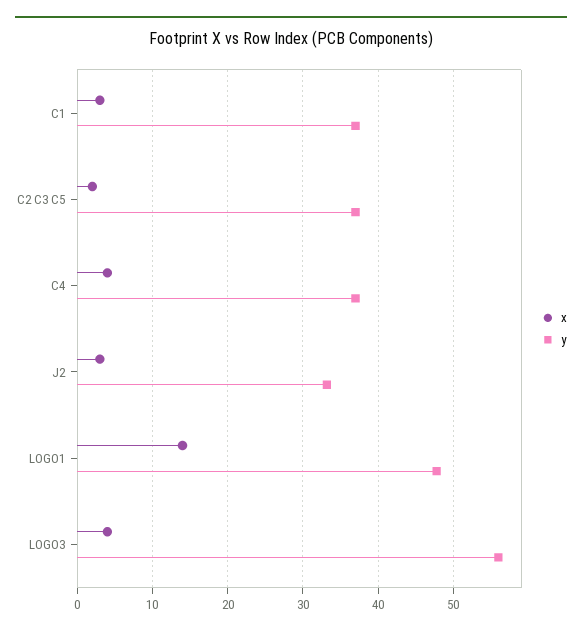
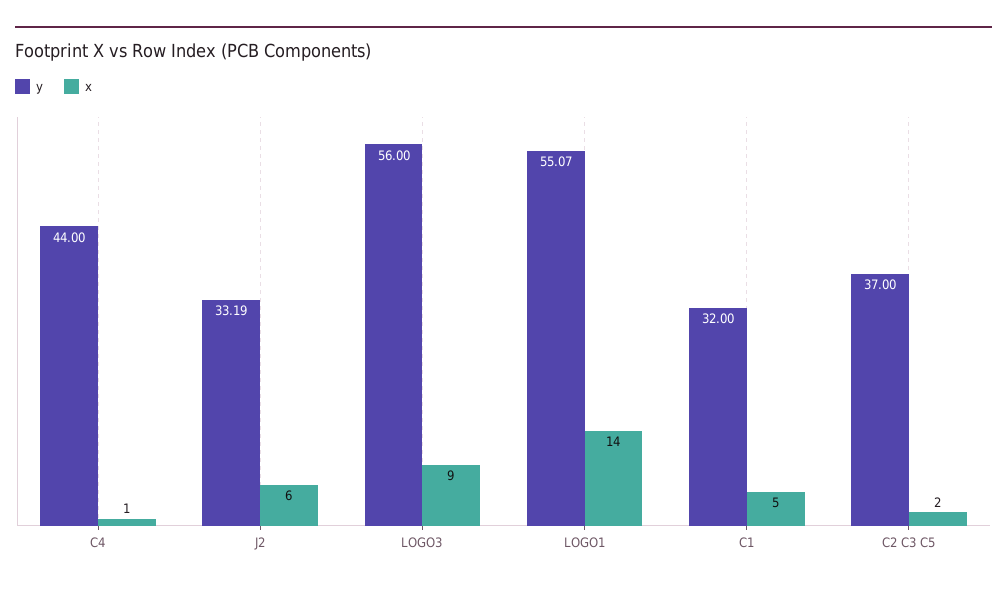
x, C1: 3 -> 5
y, C1: 37 -> 32
x, C4: 4 -> 1
y, C4: 37 -> 44
x, J2: 3 -> 6
y, LOGO1: 48 -> 55.07
x, LOGO3: 4 -> 9

